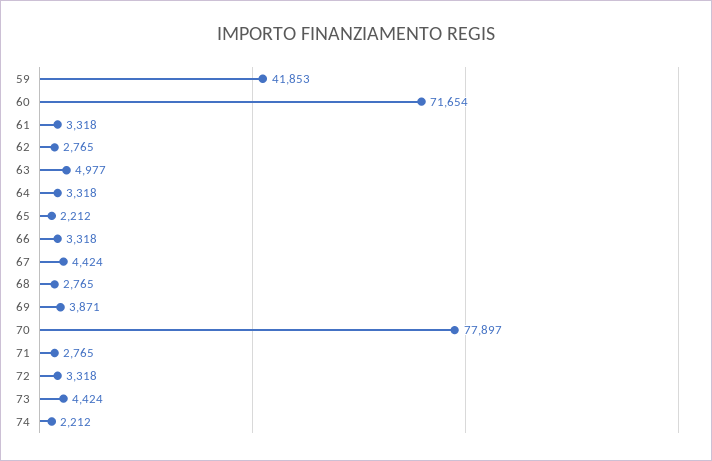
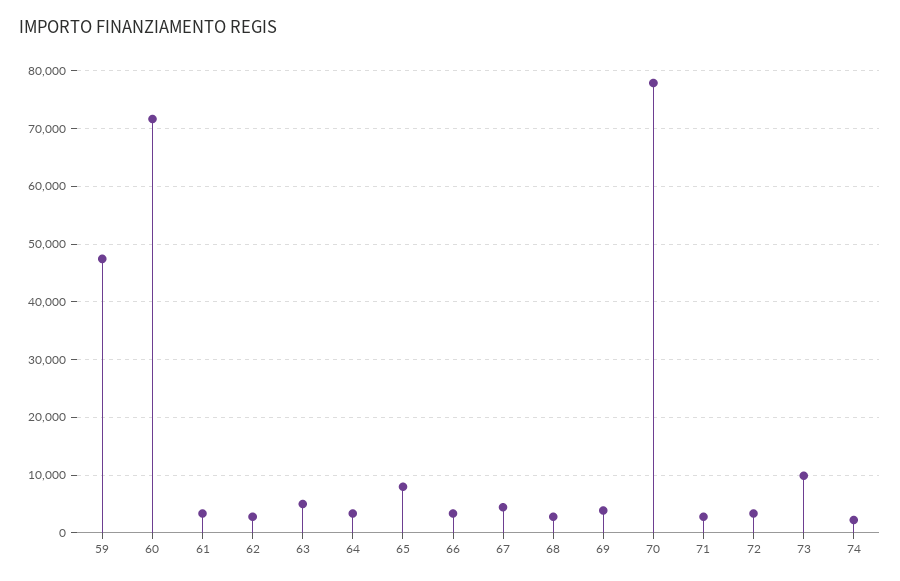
59: 41853 -> 48000
65: 2212 -> 8000
73: 4424 -> 10000

